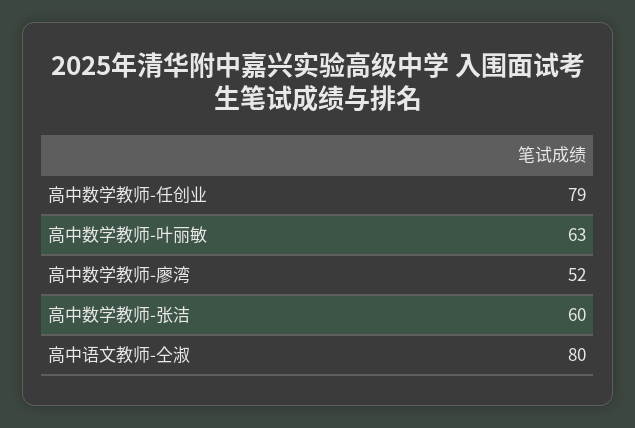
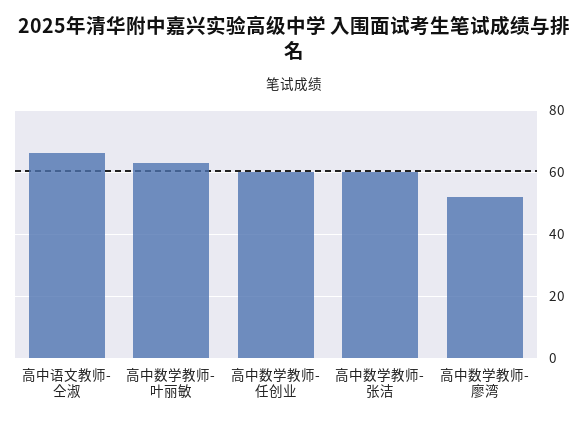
高中数学教师-任创业: 79 -> 60
高中语文教师-仝淑: 80 -> 65

